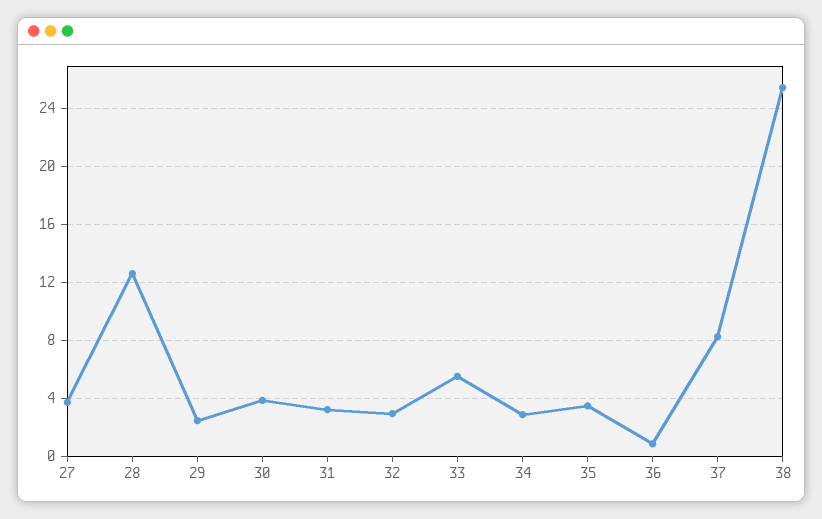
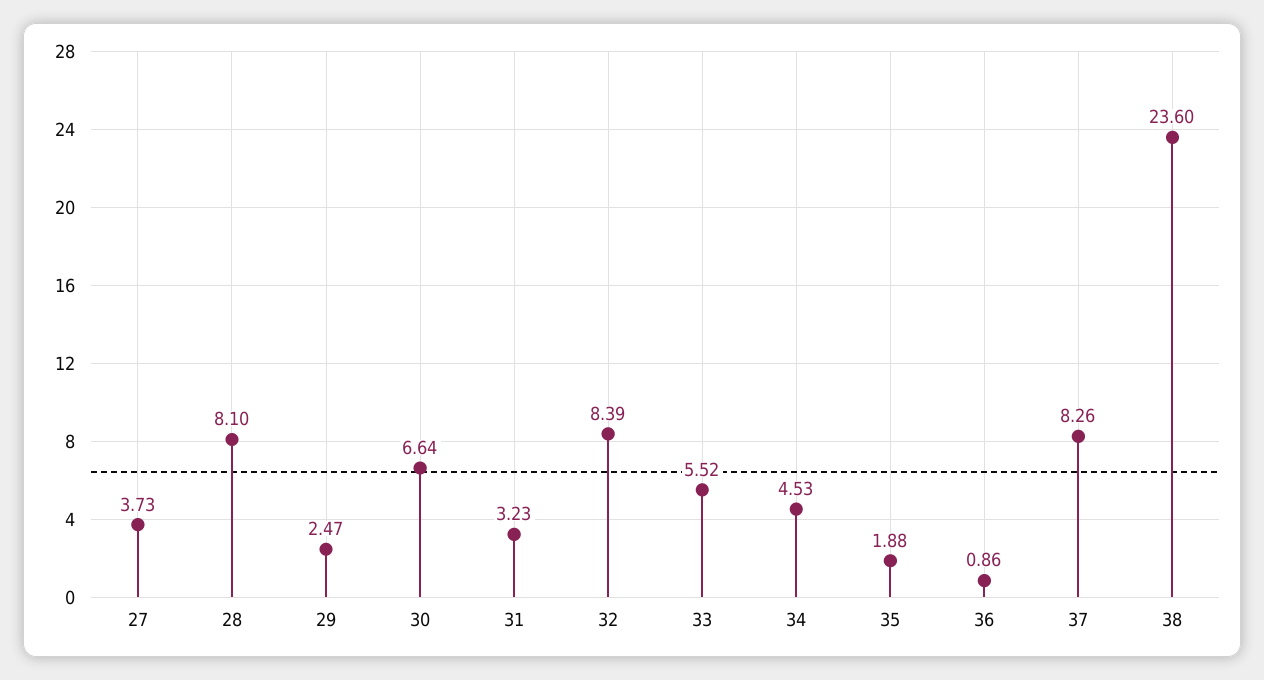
28: 12.5 -> 8.1
30: 4 -> 6.64
32: 3 -> 8.39
34: 3 -> 4.53
35: 3.5 -> 1.88
38: 25.5 -> 23.6

